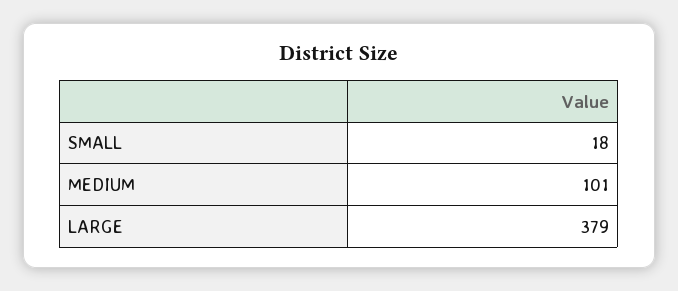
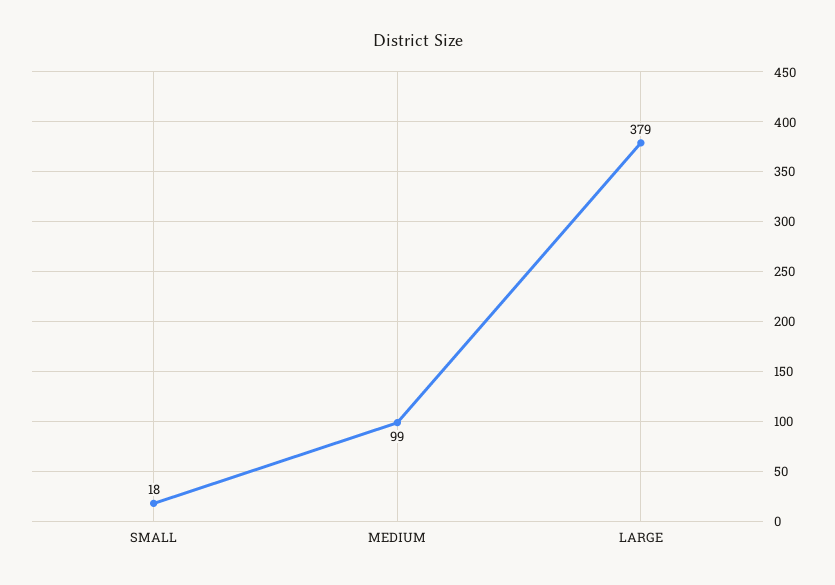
MEDIUM: 101 -> 99

